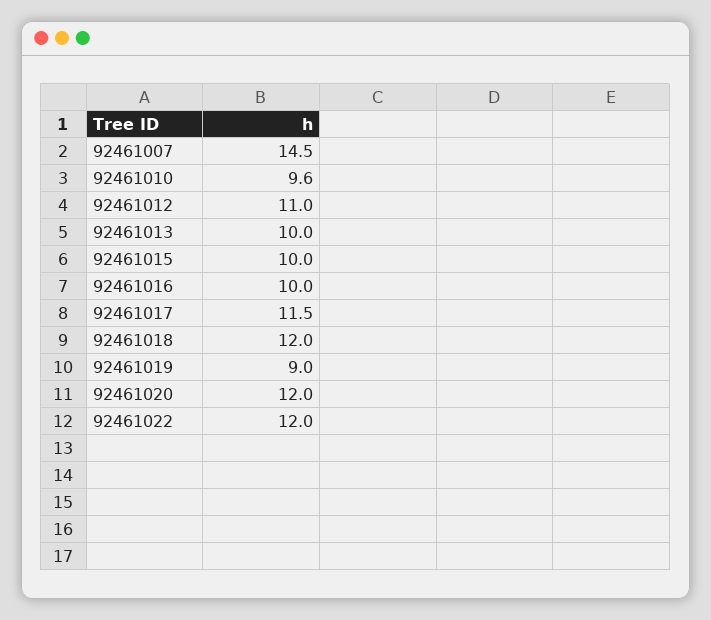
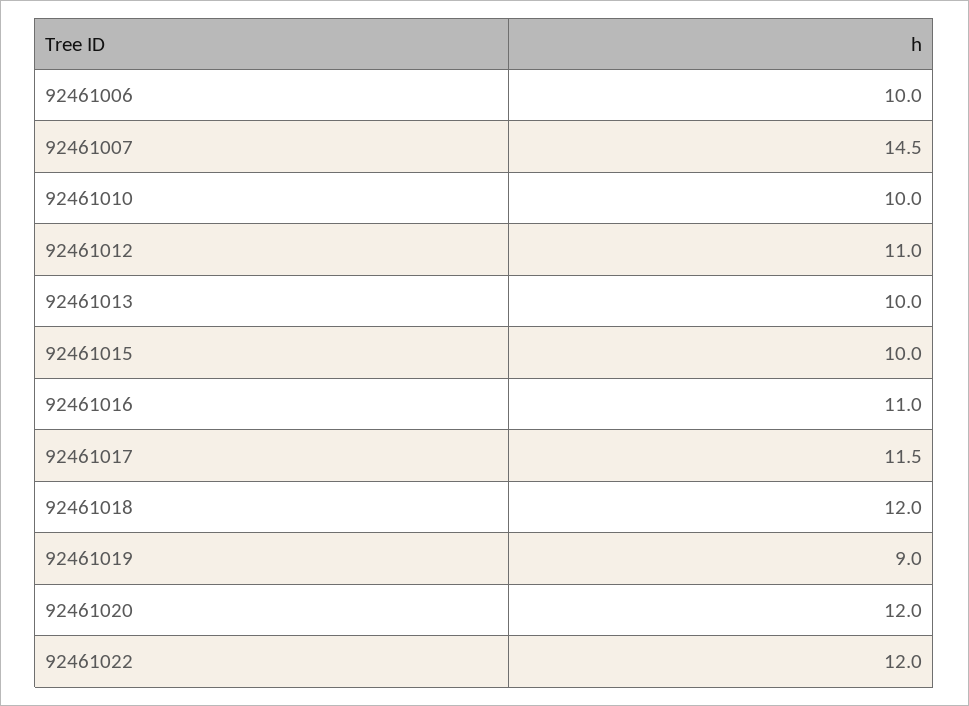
92461010: 9.6 -> 10
92461016: 10 -> 11
92461006: none -> 10

